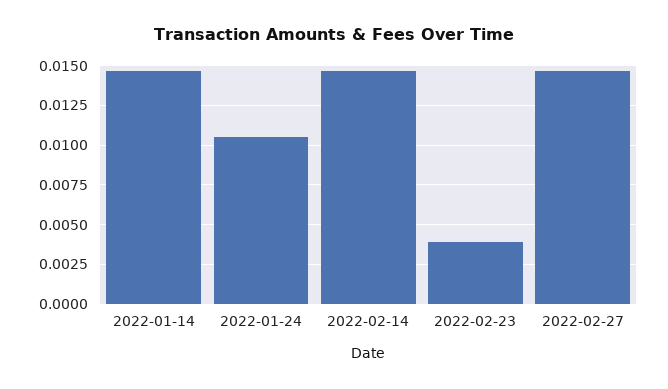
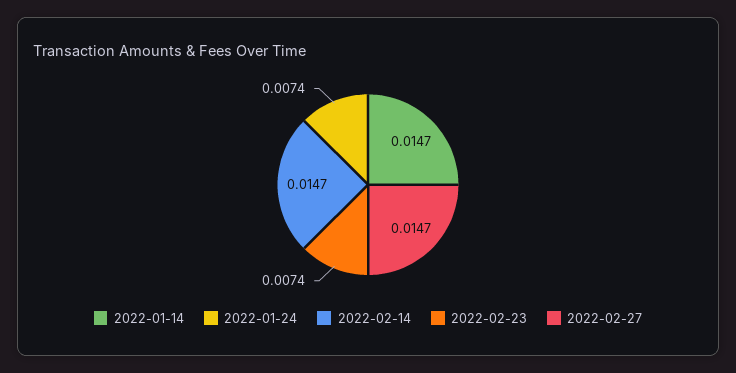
2022-01-24: 0.0105 -> 0.0074
2022-02-23: 0.004 -> 0.0074

